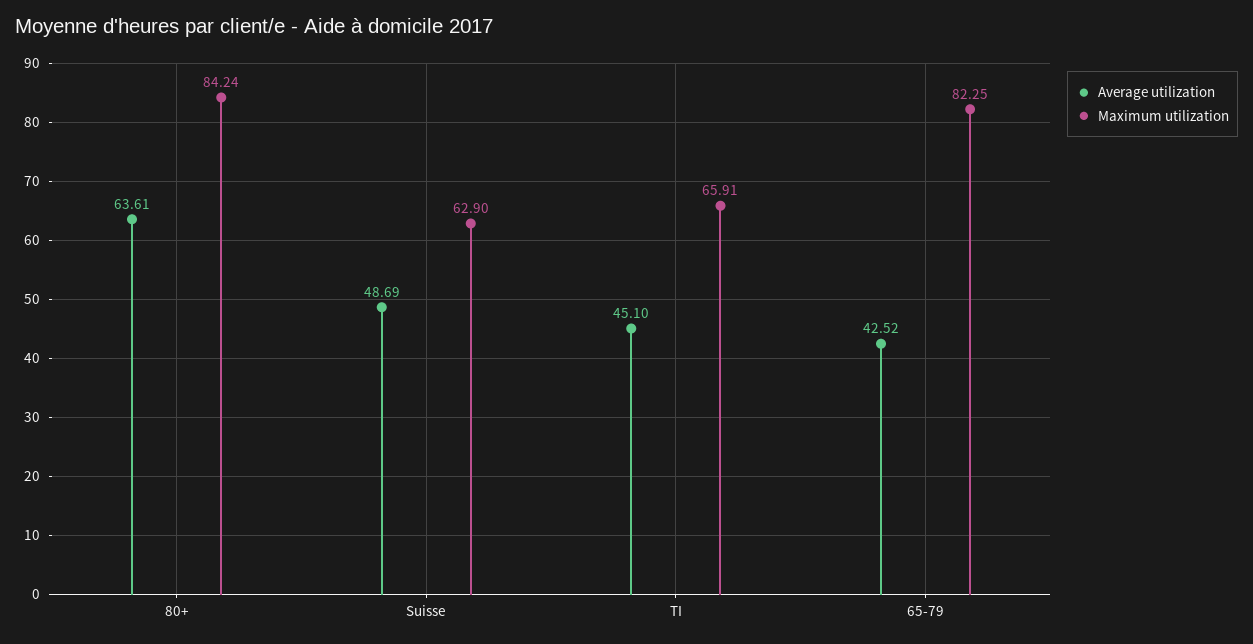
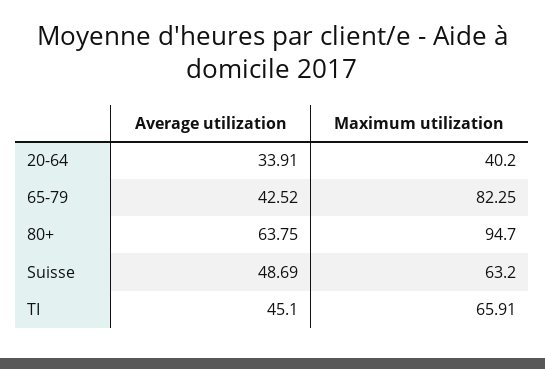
Average utilization, 80+: 63.61 -> 63.75
Maximum utilization, 80+: 84.24 -> 94.7
Maximum utilization, Suisse: 62.9 -> 63.2
Average utilization, 20-64: none -> 33.91
Maximum utilization, 20-64: none -> 40.2

